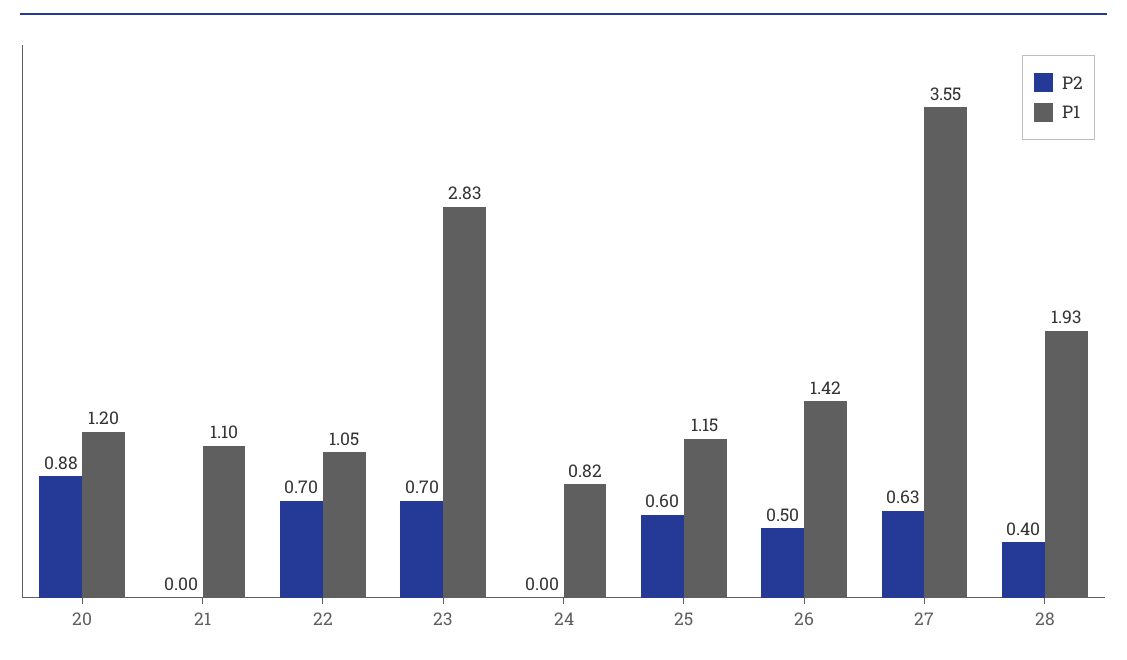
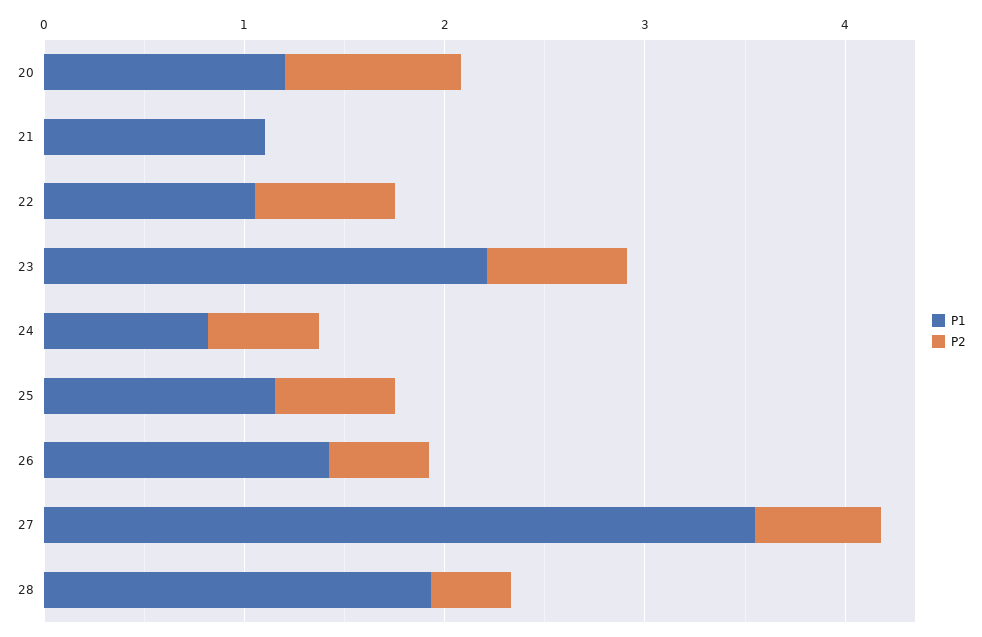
P1, 23: 2.83 -> 2.2
P2, 24: 0 -> 0.6

